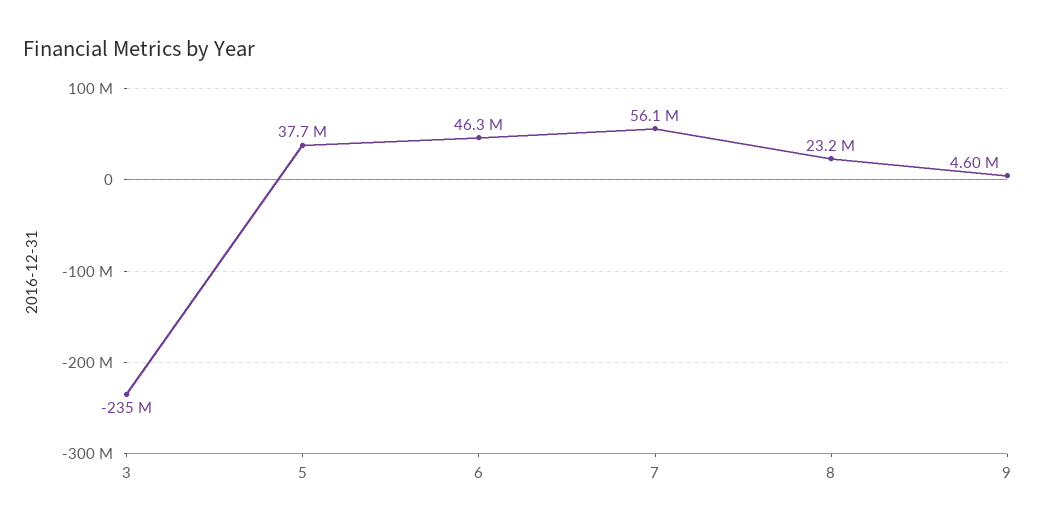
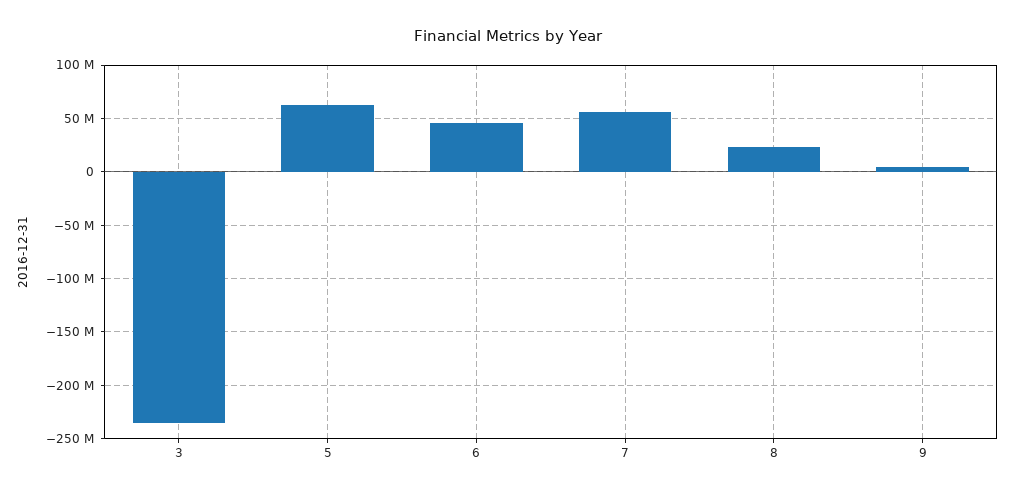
5: 37700000 -> 60000000

